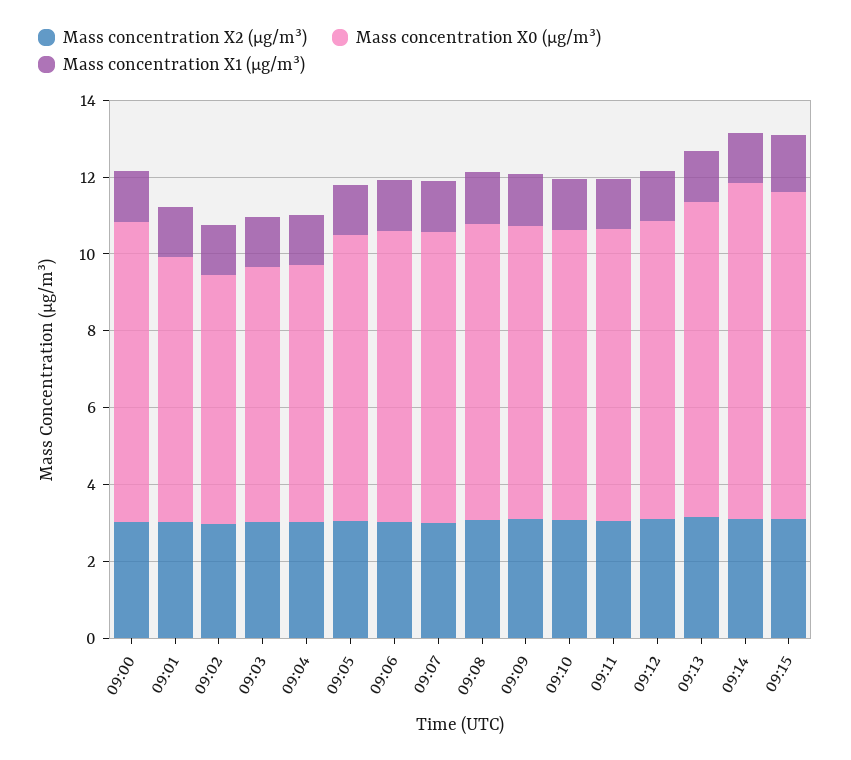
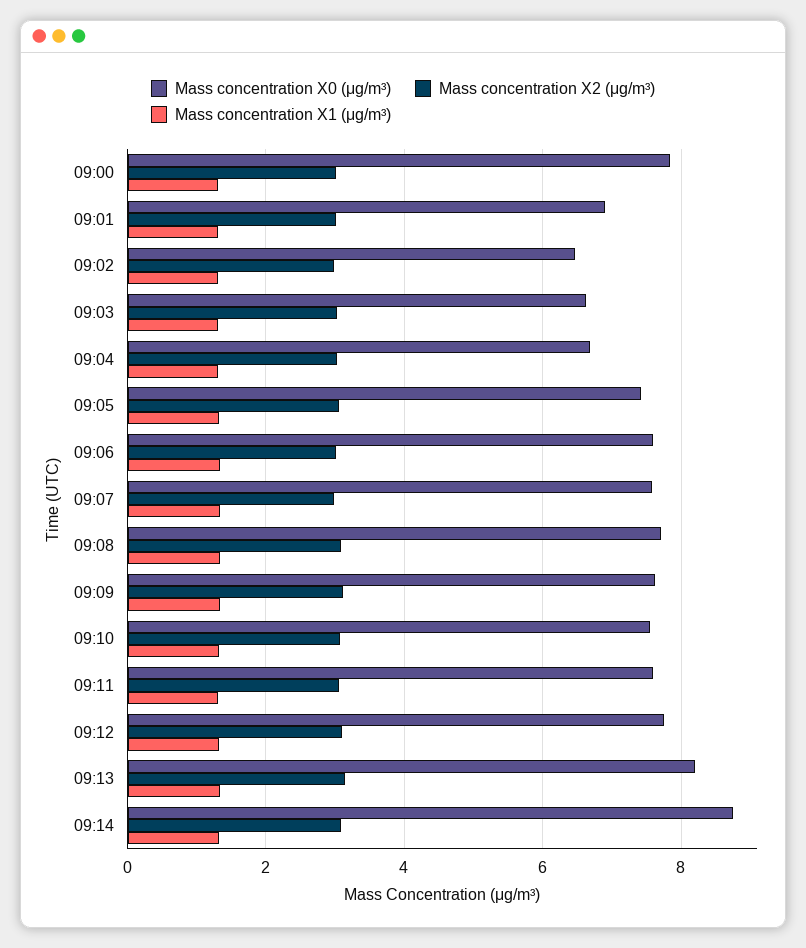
Mass concentration X2 (μg/m³), 09:15: 3 -> none
Mass concentration X0 (μg/m³), 09:15: 8.5 -> none
Mass concentration X1 (μg/m³), 09:15: 1.5 -> none

